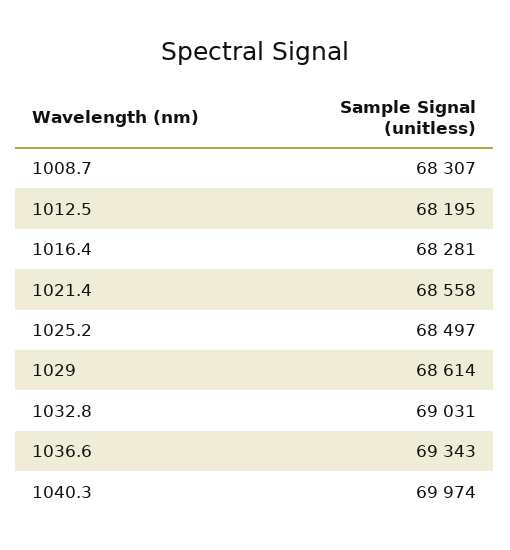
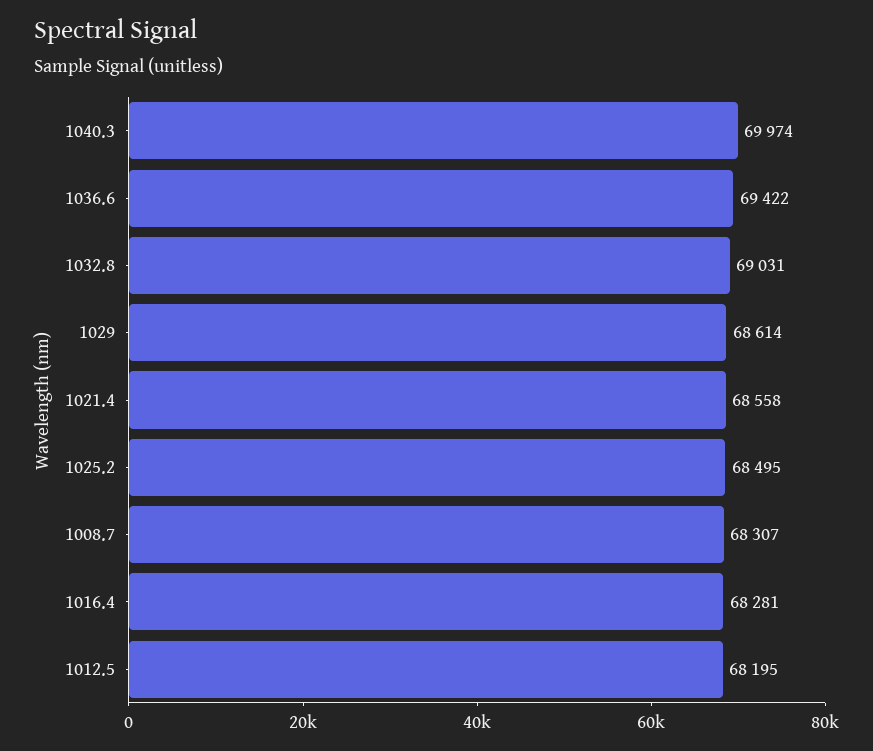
1025.2: 68497 -> 68495
1036.6: 69343 -> 69422

